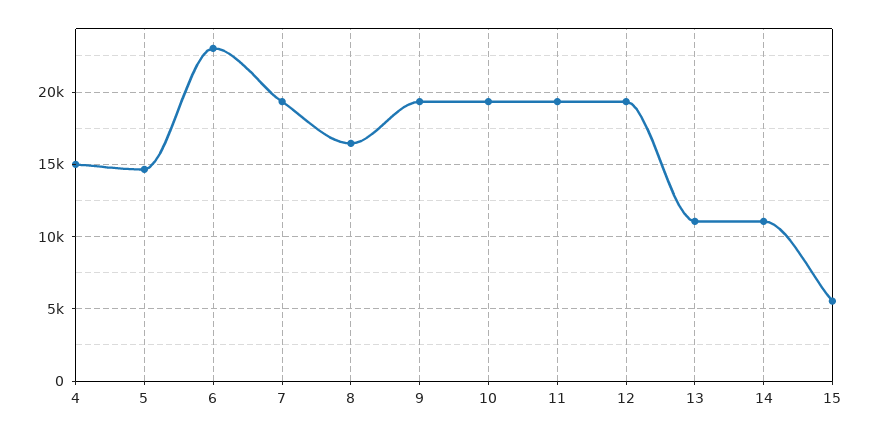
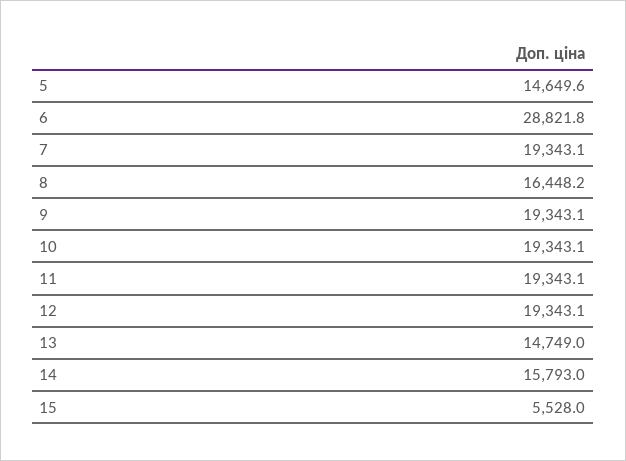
4: 15000 -> none
6: 23000 -> 28821.8
13: 11000 -> 14749
14: 11000 -> 15793

